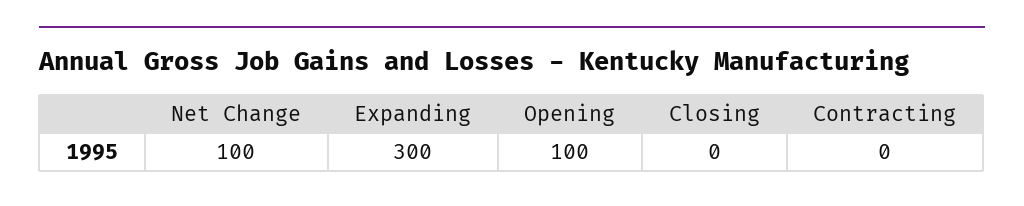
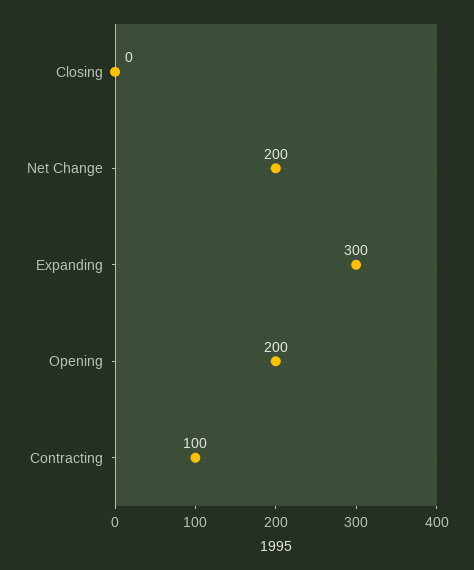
Net Change: 100 -> 200
Opening: 100 -> 200
Contracting: 0 -> 100

